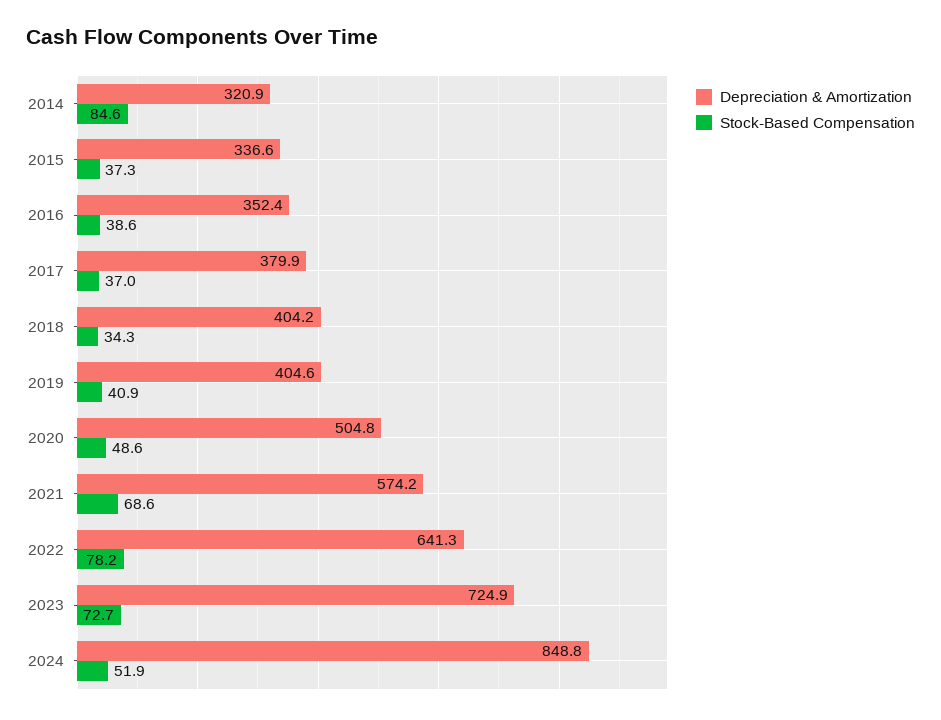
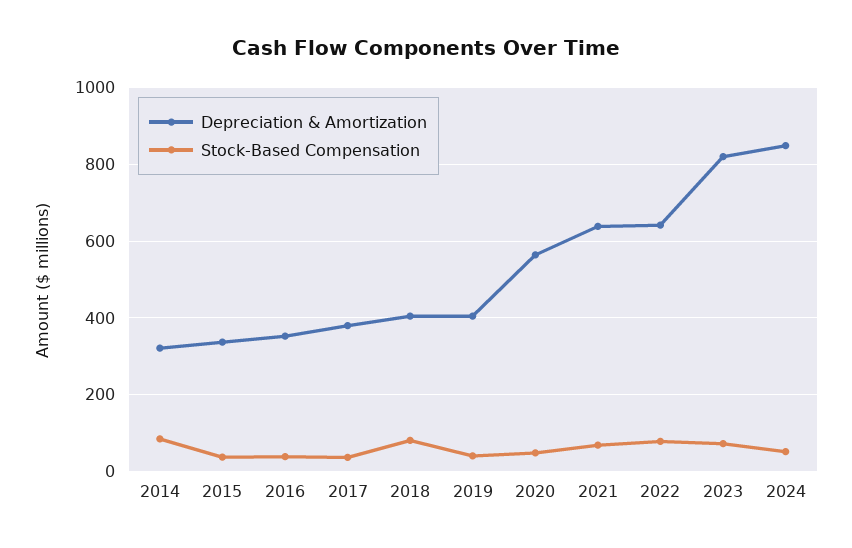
Stock-Based Compensation, 2018: 34.3 -> 80
Depreciation & Amortization, 2020: 504.8 -> 560
Depreciation & Amortization, 2021: 574.2 -> 640
Depreciation & Amortization, 2023: 724.9 -> 820

